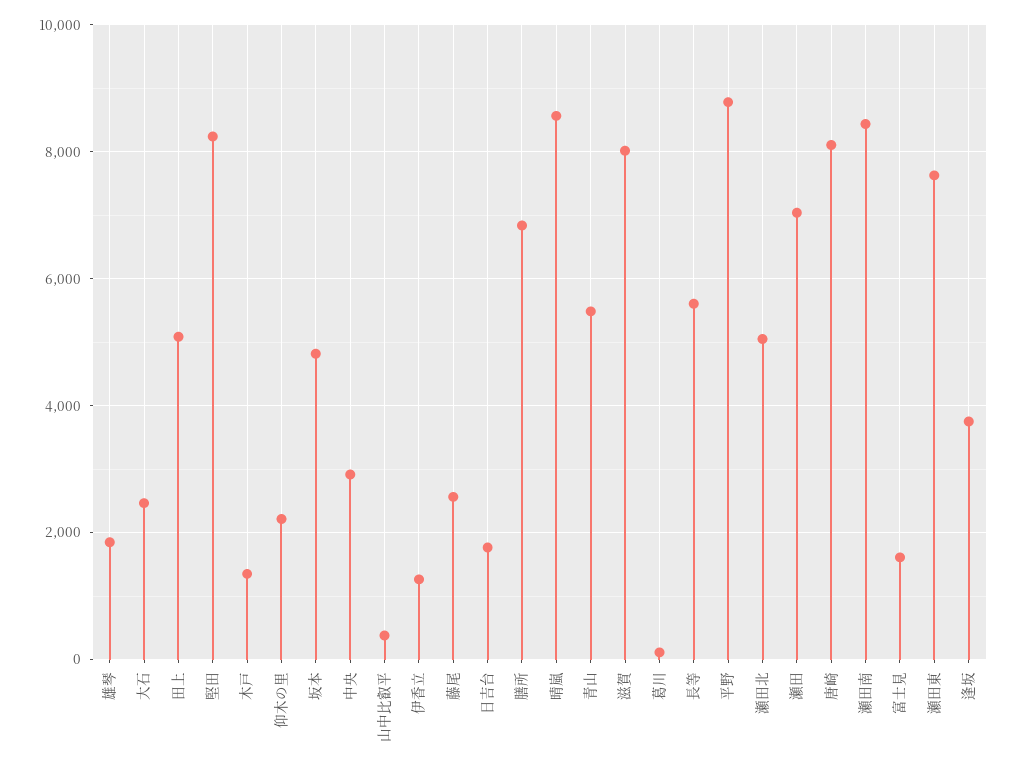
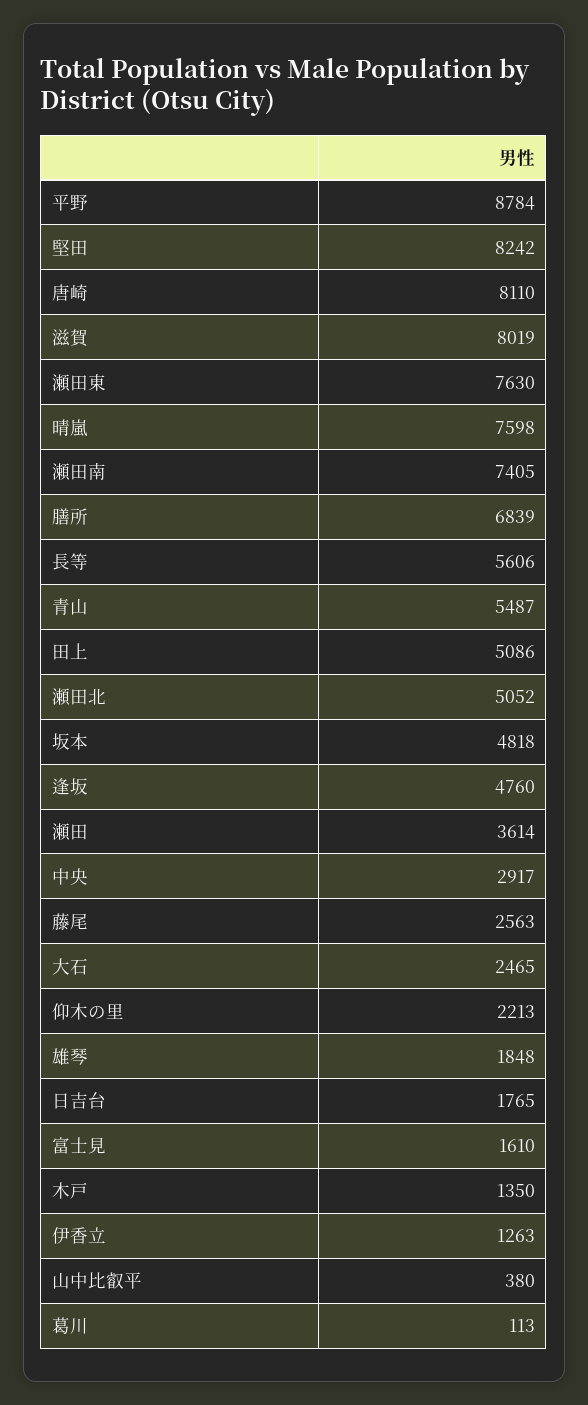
晴嵐: 8600 -> 7598
瀬田: 7000 -> 3614
瀬田南: 8400 -> 7405
逢坂: 3800 -> 4760

